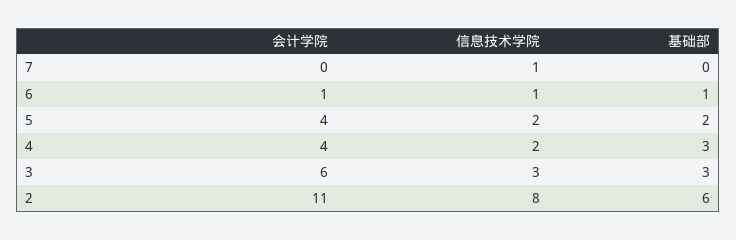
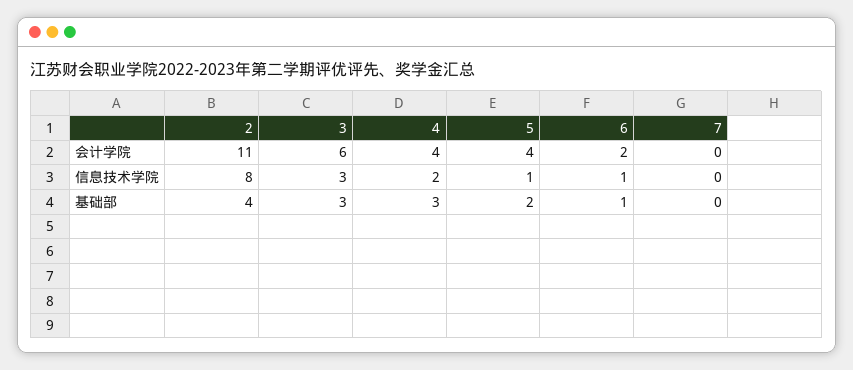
信息技术学院, 7: 1 -> 0
会计学院, 6: 1 -> 2
信息技术学院, 5: 2 -> 1
基础部, 2: 6 -> 4

